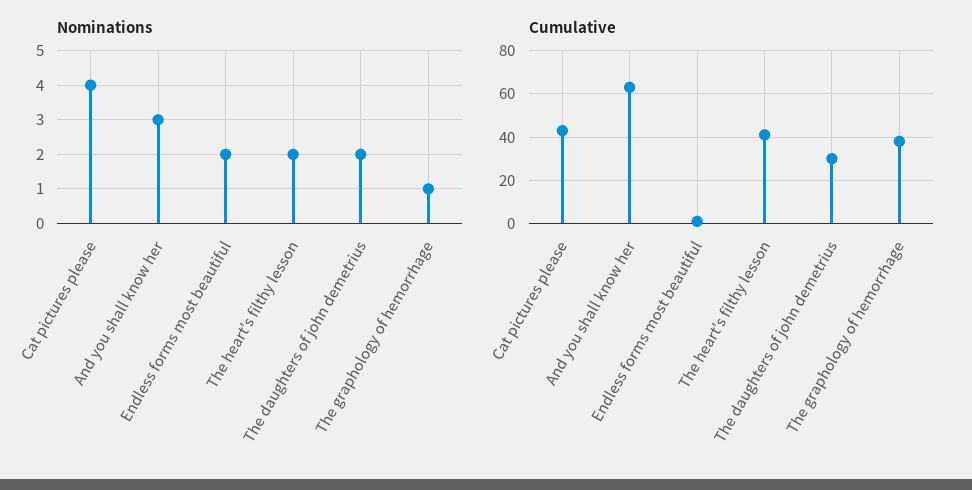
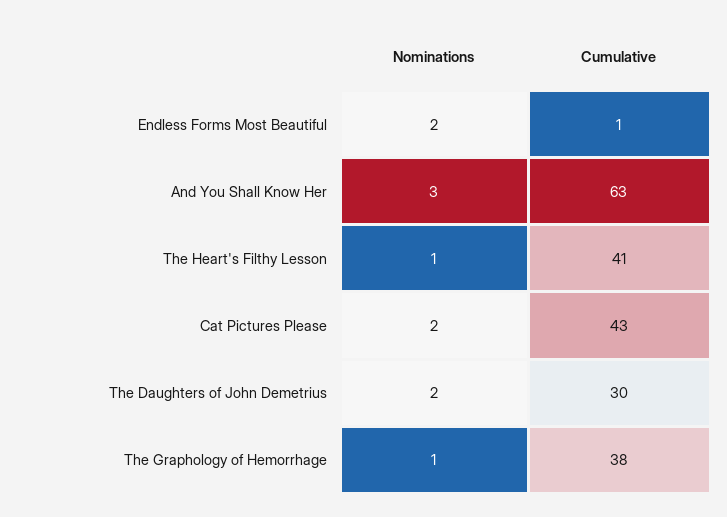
Nominations, Cat pictures please: 4 -> 2
Nominations, The heart's filthy lesson: 2 -> 1

